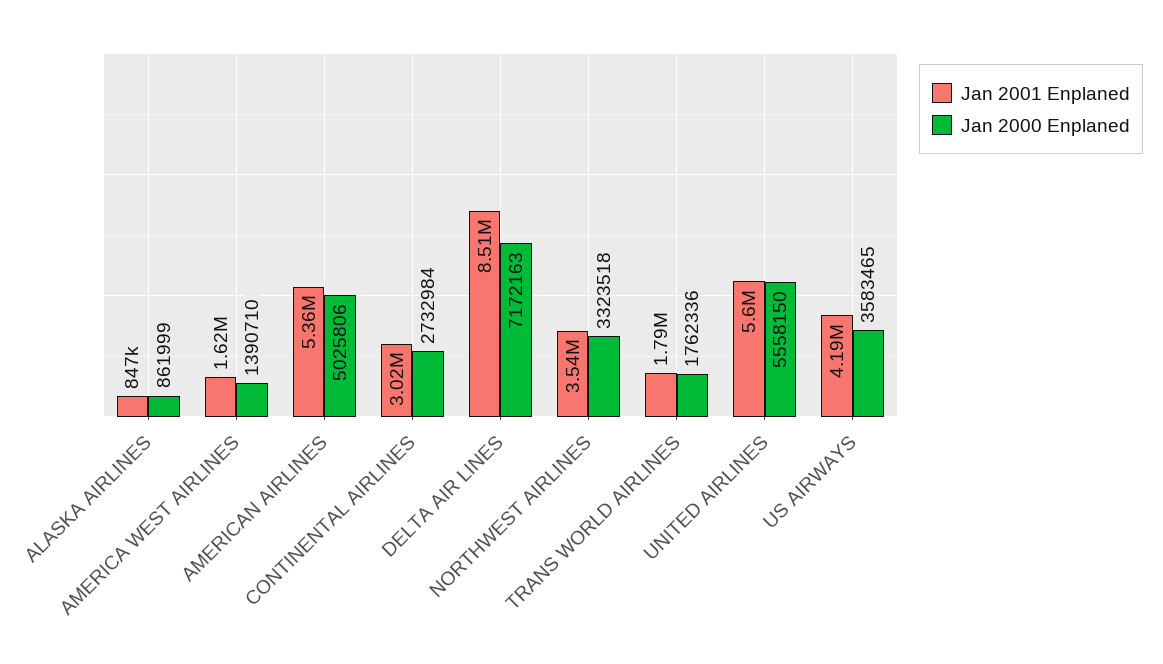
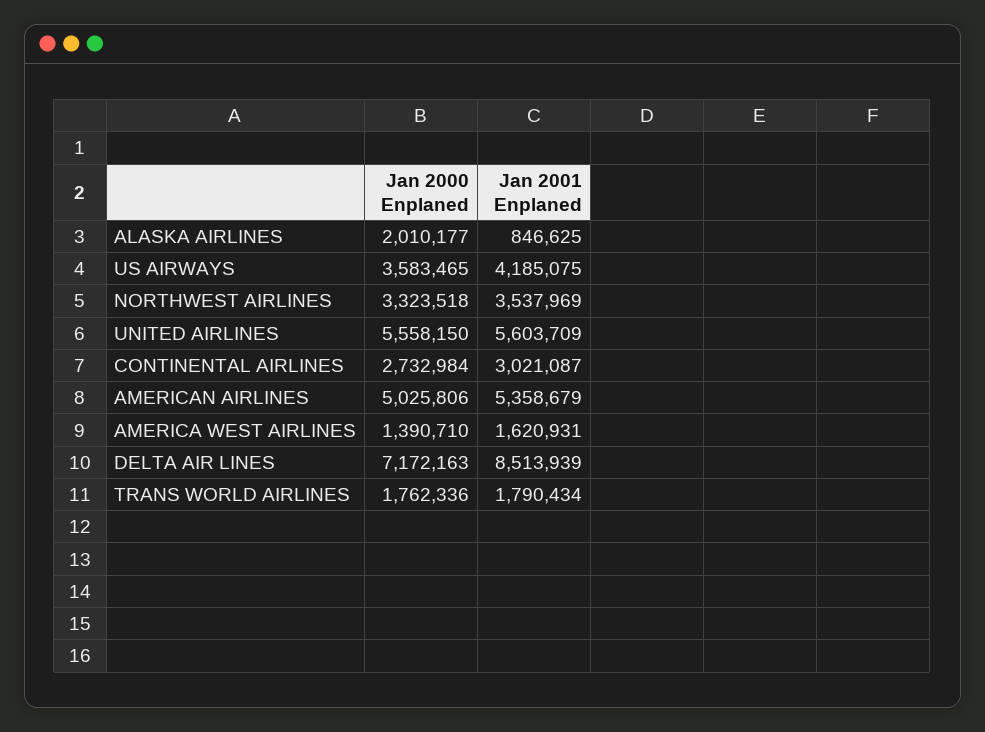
Jan 2000 Enplaned, ALASKA AIRLINES: 861999 -> 2010177

